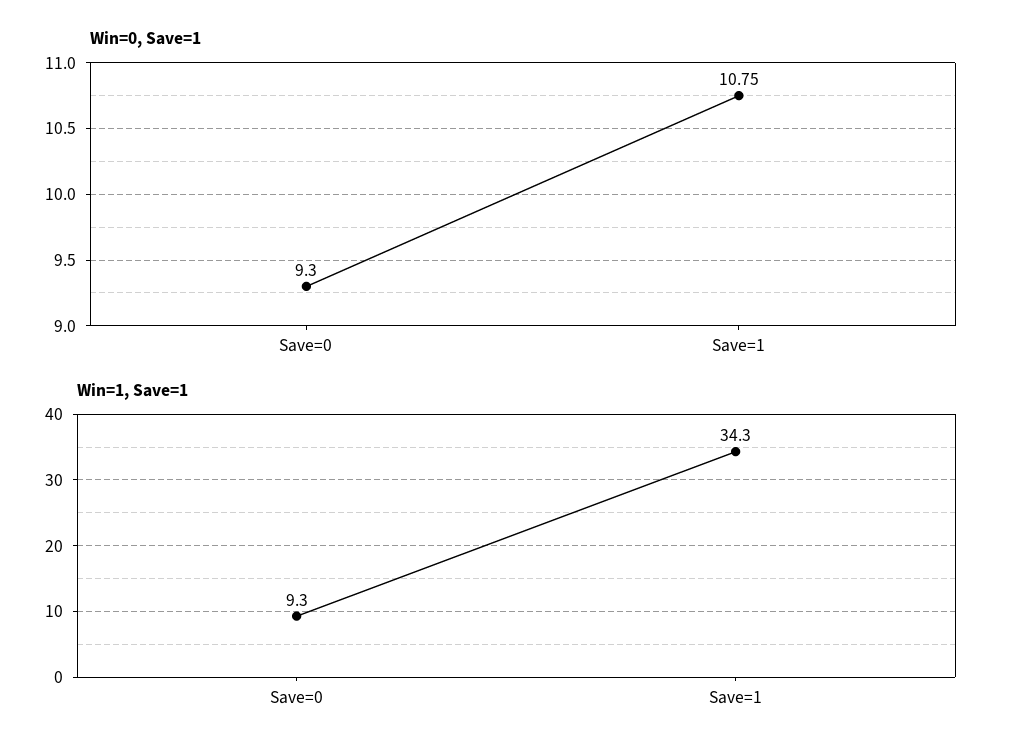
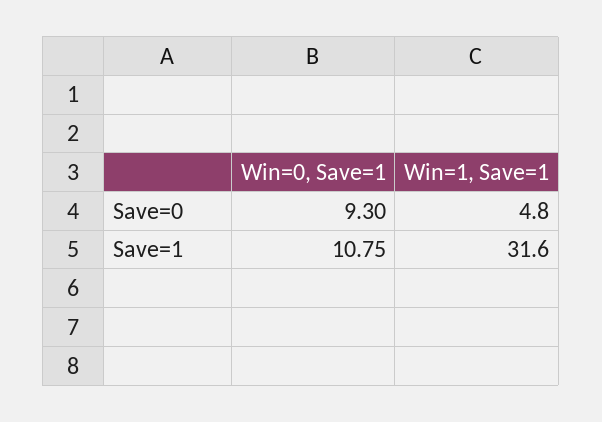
Win=1, Save=1, Save=0: 9.3 -> 4.8
Win=1, Save=1, Save=1: 34.3 -> 31.6

